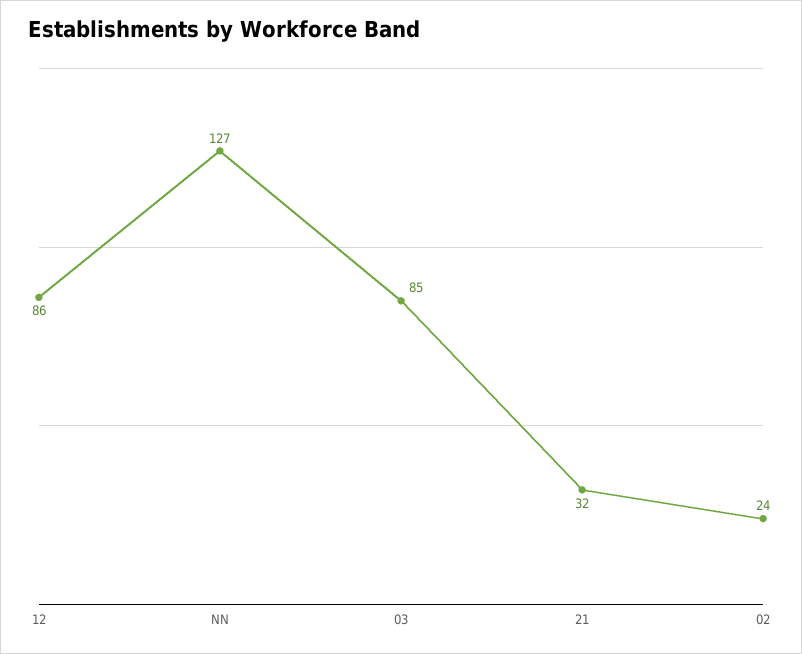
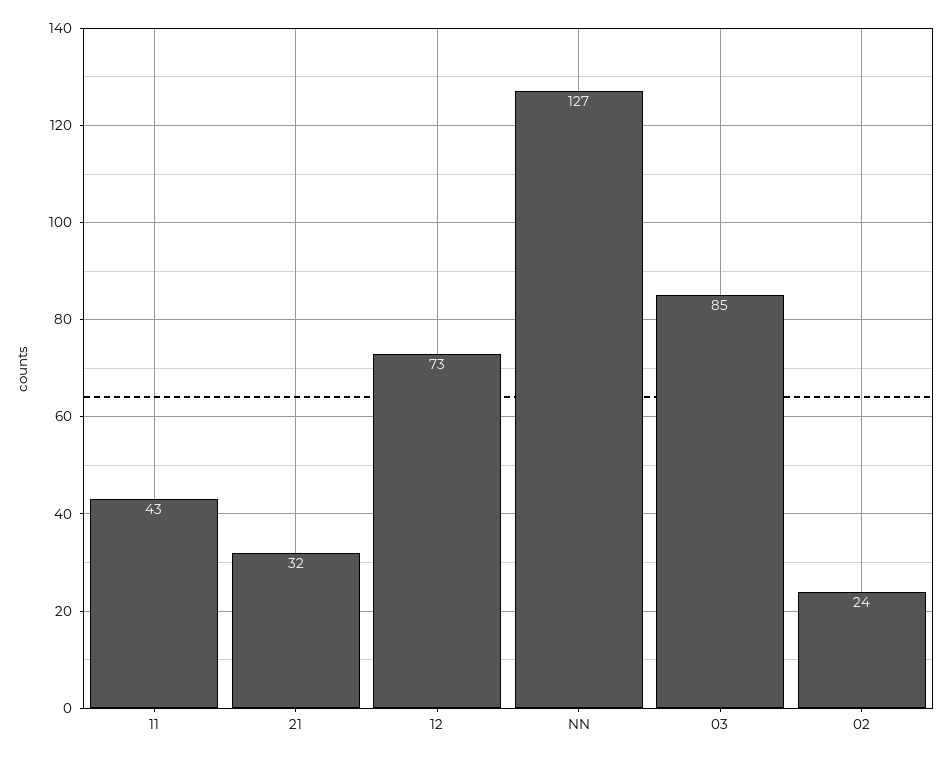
12: 86 -> 73
11: none -> 43

